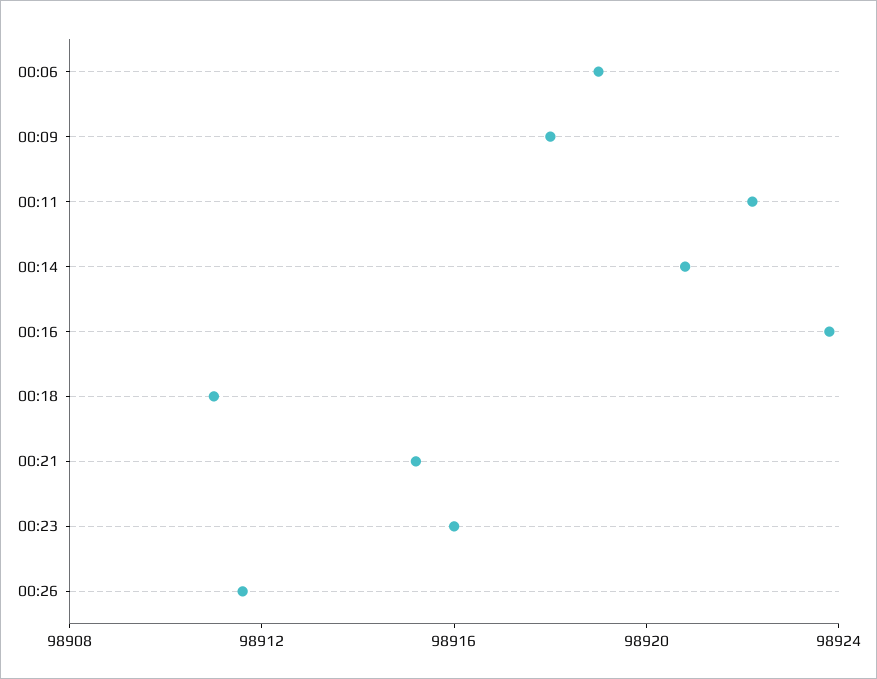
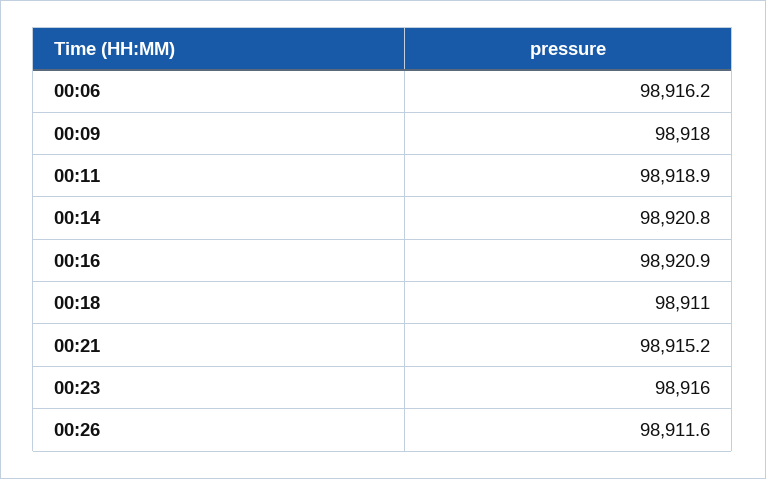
00:06: 98919 -> 98916.2
00:11: 98922 -> 98918.9
00:16: 98924 -> 98920.9

